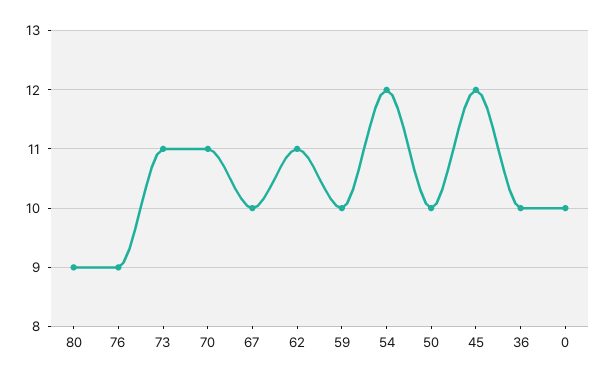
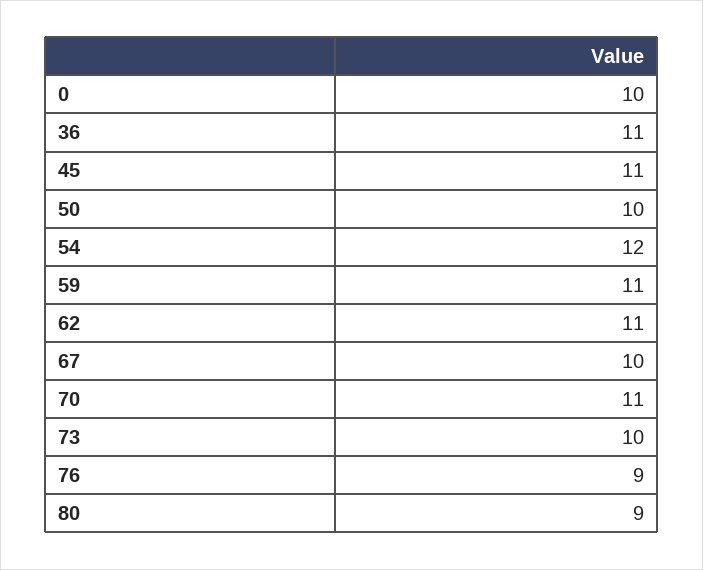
73: 11 -> 10
59: 10 -> 11
45: 12 -> 11
36: 10 -> 11

